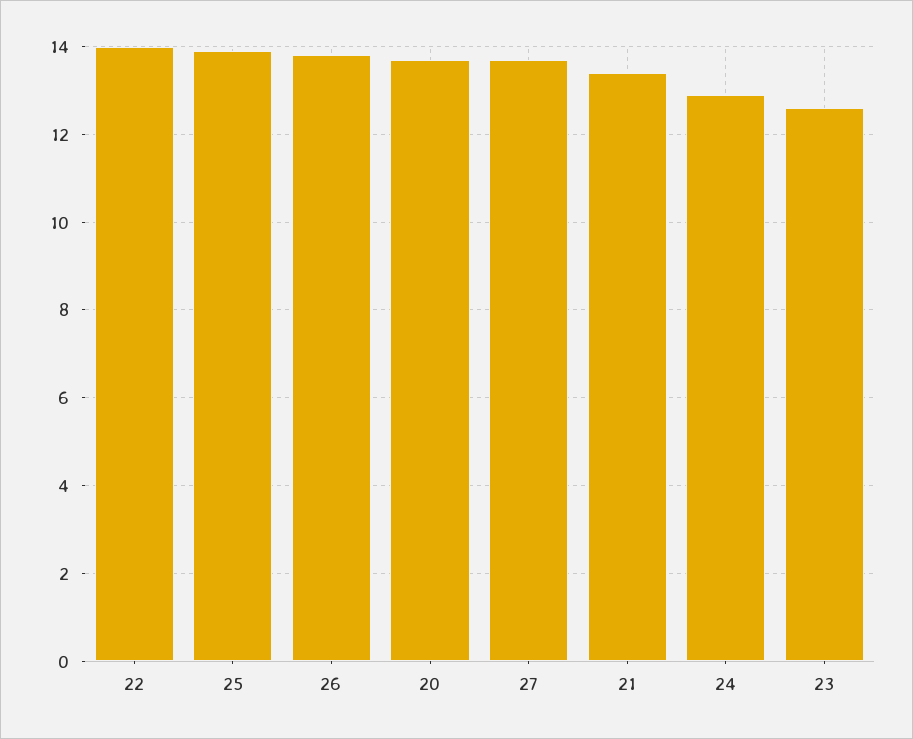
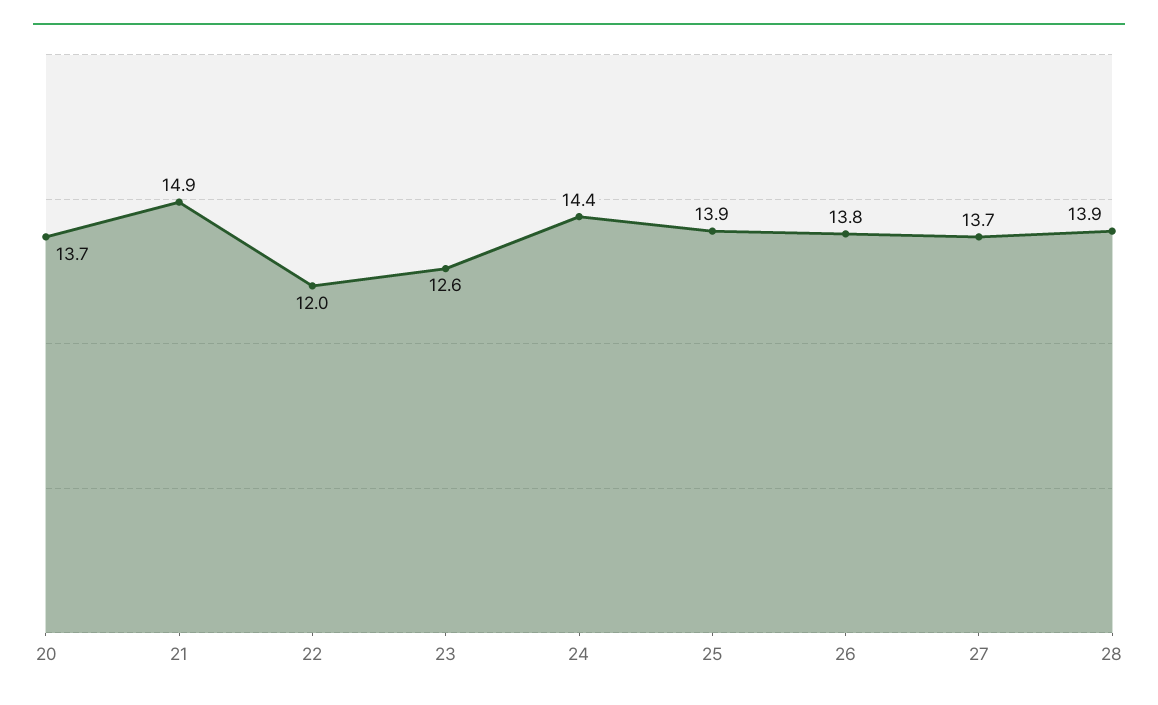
22: 14 -> 12
21: 13.5 -> 14.9
24: 13 -> 14.4
28: none -> 13.9

